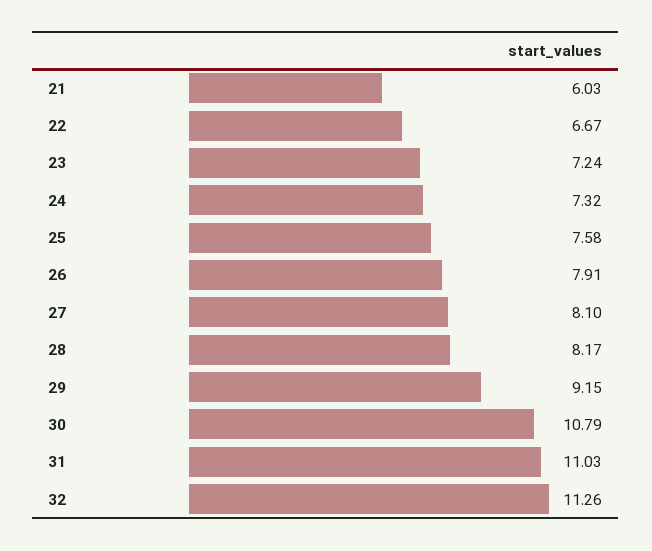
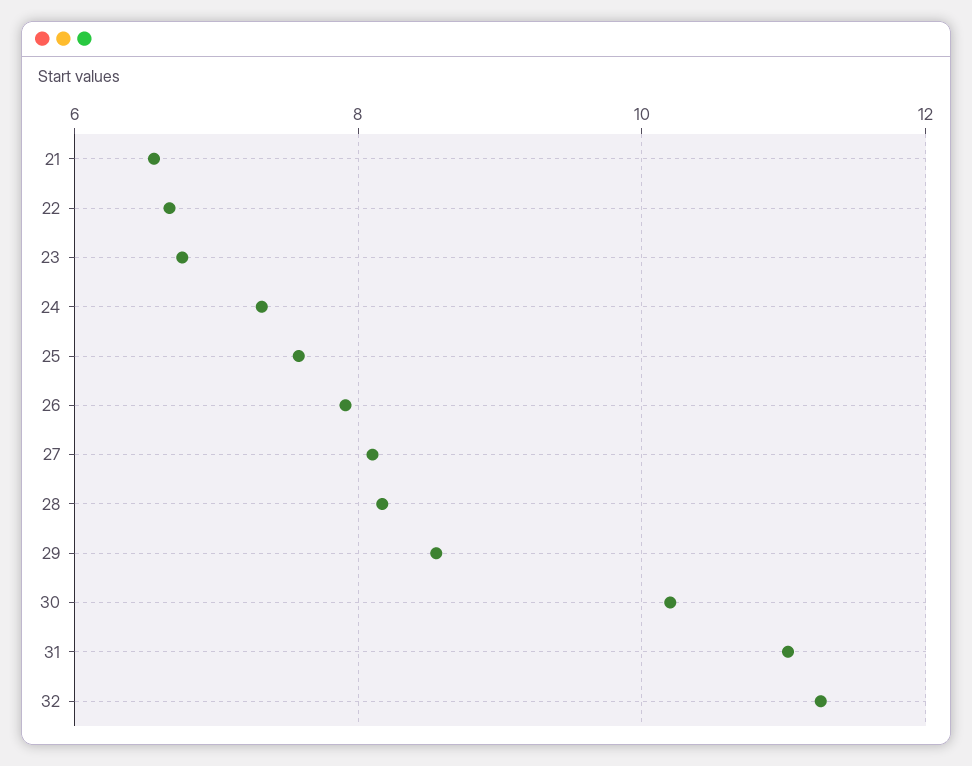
21: 6.03 -> 6.6
23: 7.24 -> 6.8
29: 9.15 -> 8.6
30: 10.79 -> 10.2

